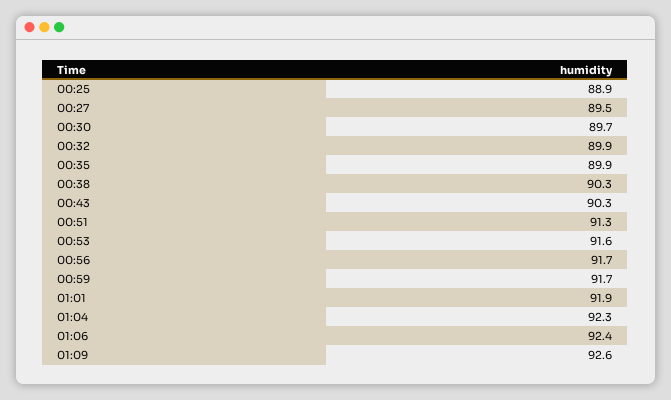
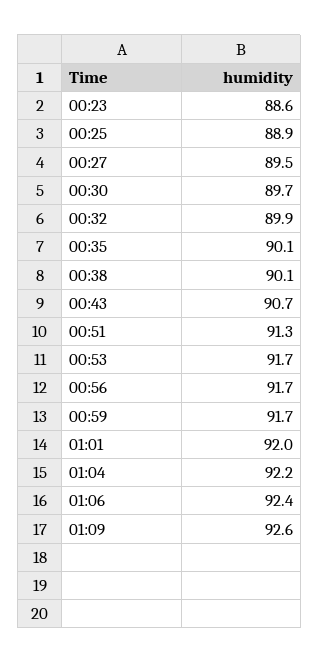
00:35: 89.9 -> 90.1
00:38: 90.3 -> 90.1
00:43: 90.3 -> 90.7
00:53: 91.6 -> 91.7
01:01: 91.9 -> 92
01:04: 92.3 -> 92.2
00:23: none -> 88.6

